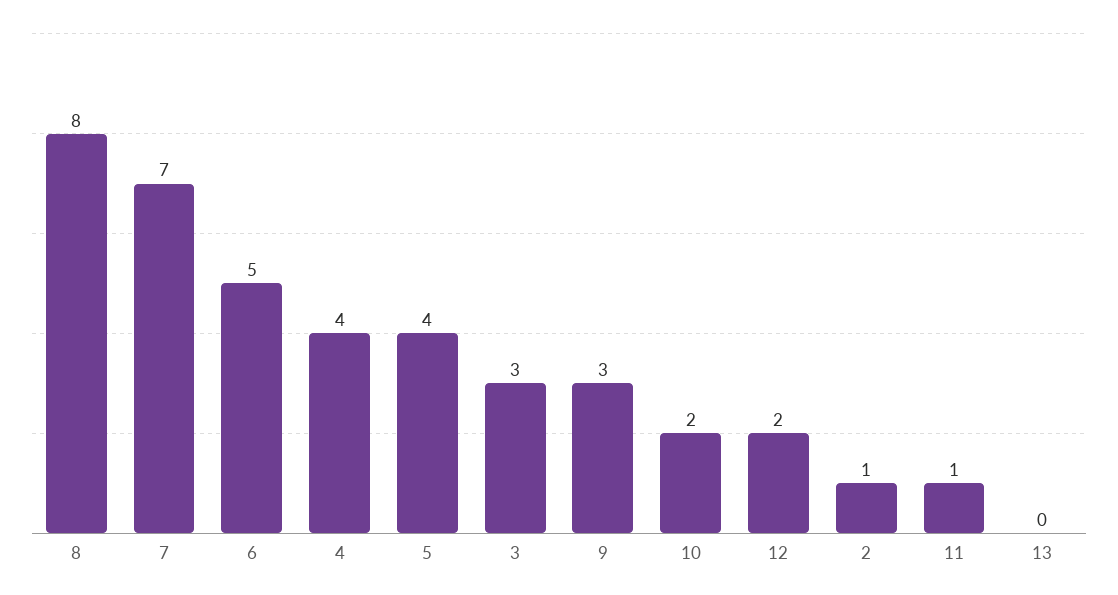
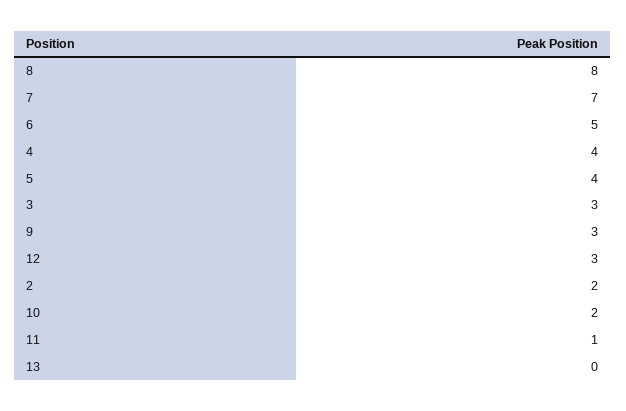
12: 2 -> 3
2: 1 -> 2

